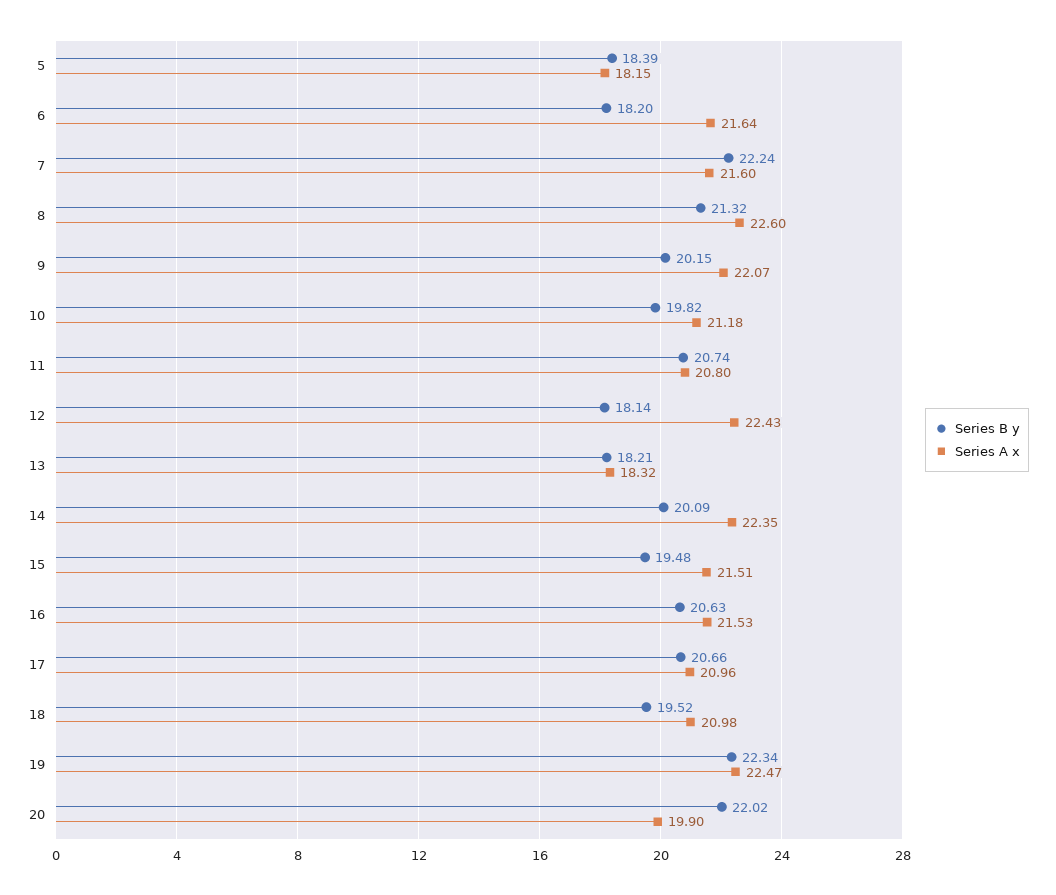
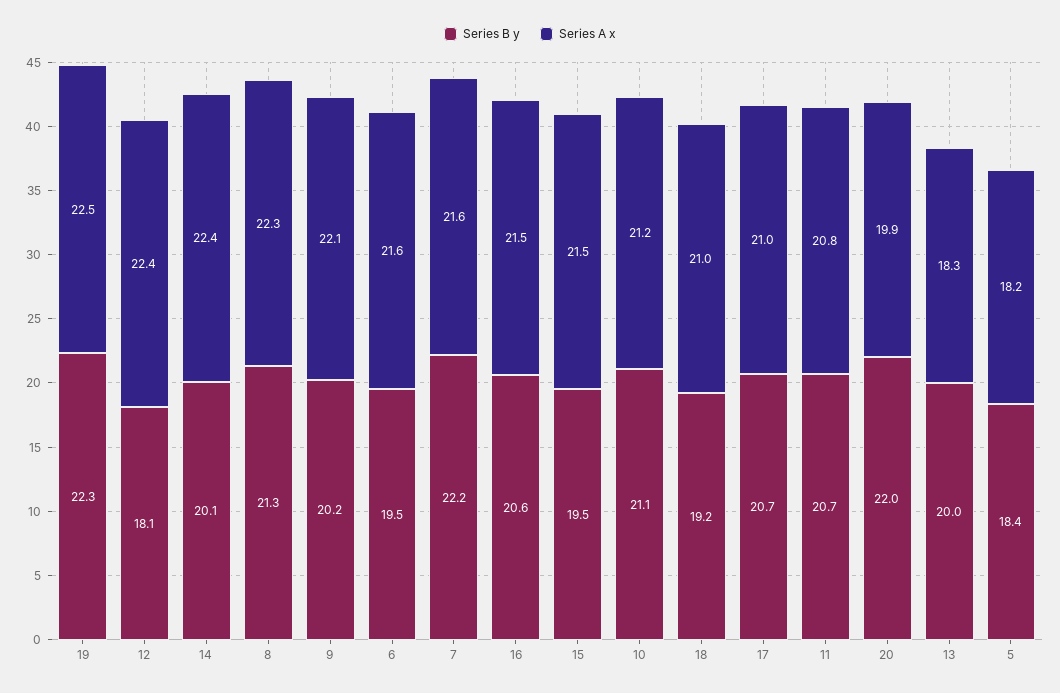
Series B y, 6: 18.2 -> 19.5
Series A x, 8: 22.6 -> 22.3
Series B y, 10: 19.82 -> 21.1
Series B y, 13: 18.21 -> 20
Series B y, 18: 19.52 -> 19.2

